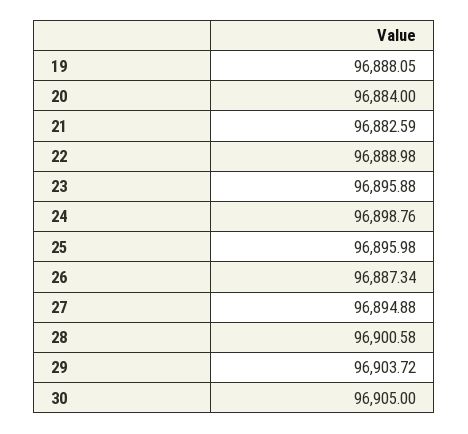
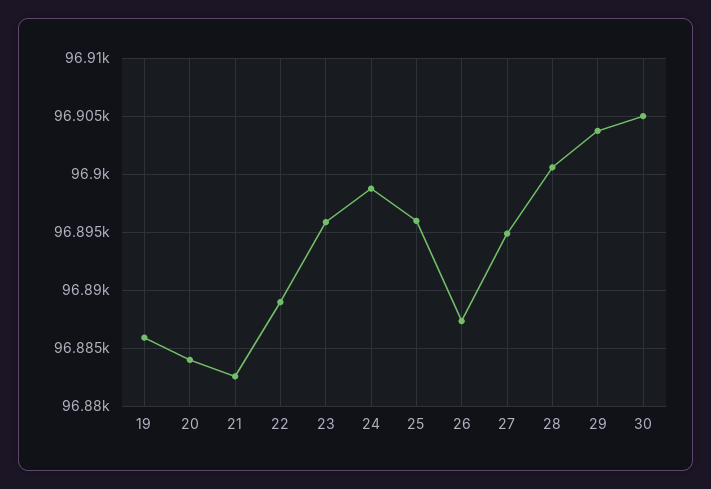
19: 96888.05 -> 96886

